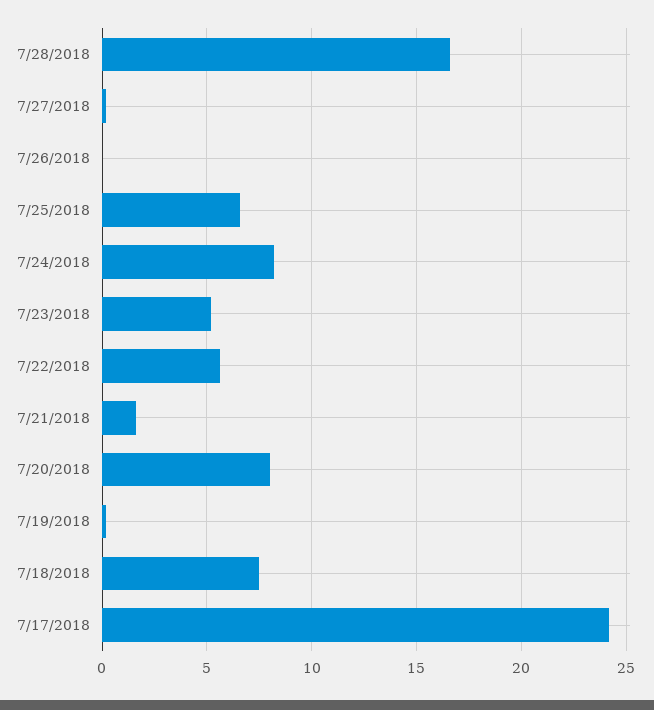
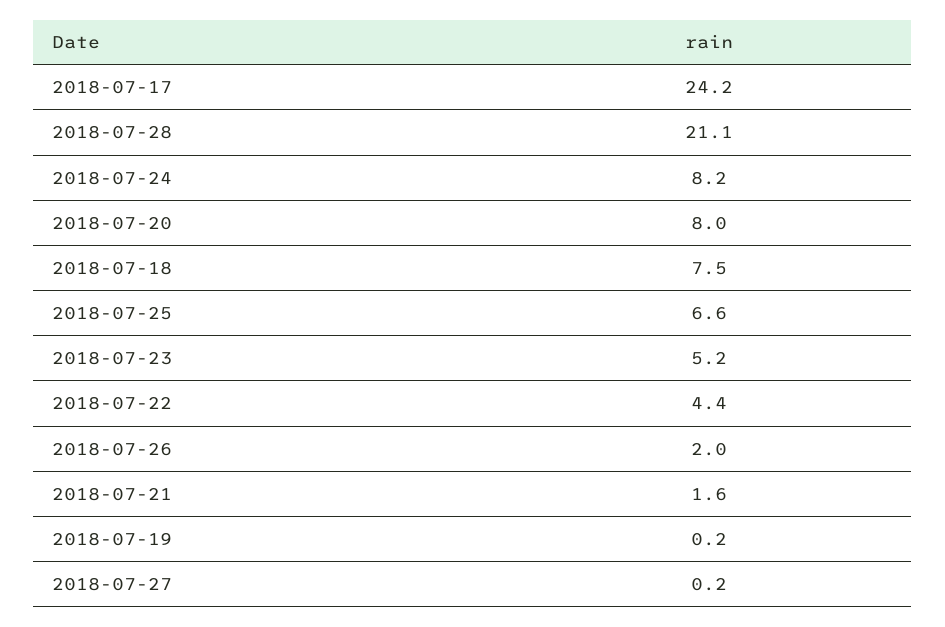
7/28/2018: 16.5 -> 21.1
7/26/2018: 0 -> 2
7/22/2018: 5.5 -> 4.4

